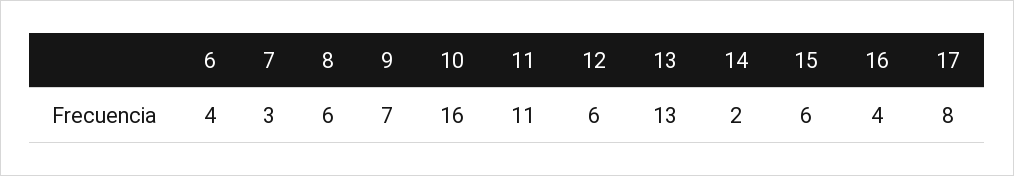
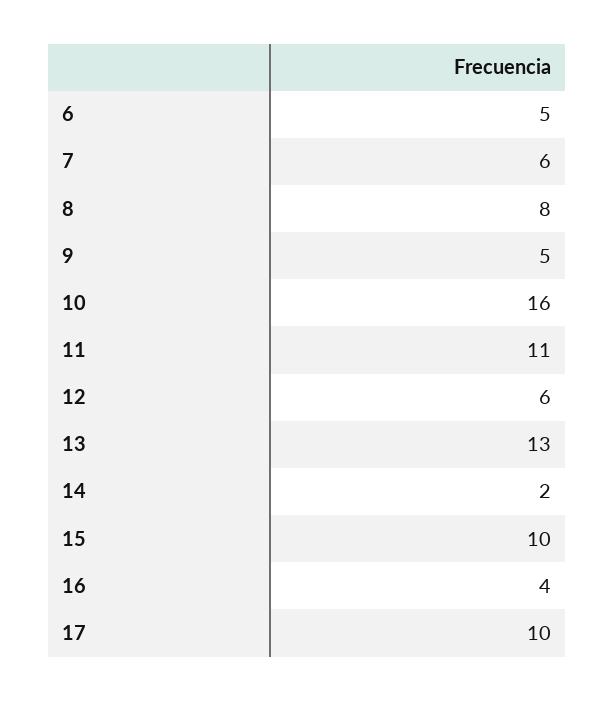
6: 4 -> 5
7: 3 -> 6
8: 6 -> 8
9: 7 -> 5
15: 6 -> 10
17: 8 -> 10

